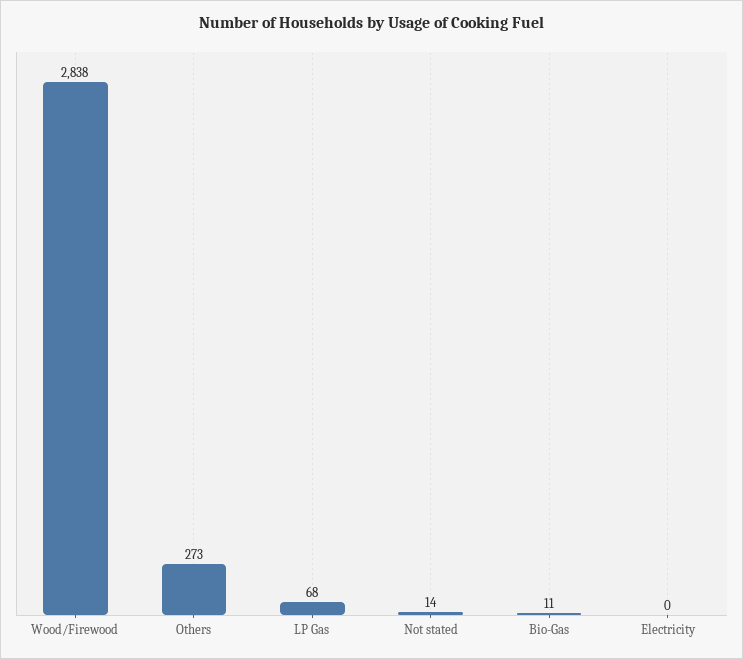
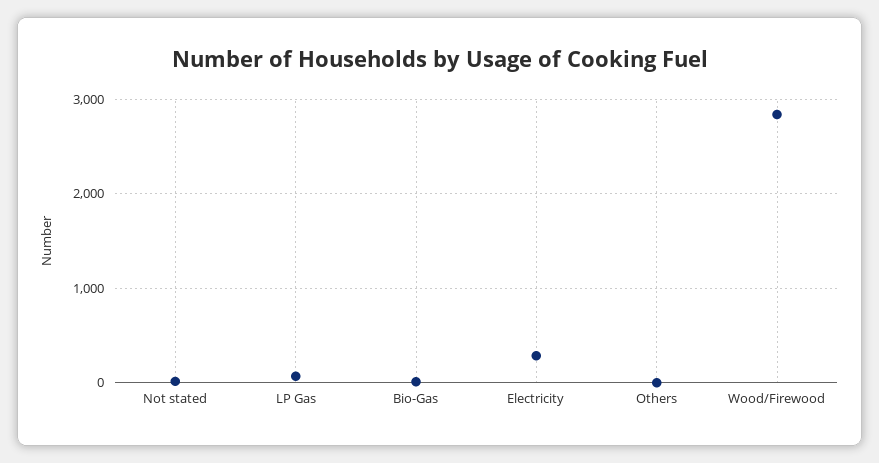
Others: 273 -> 0
Electricity: 0 -> 300

